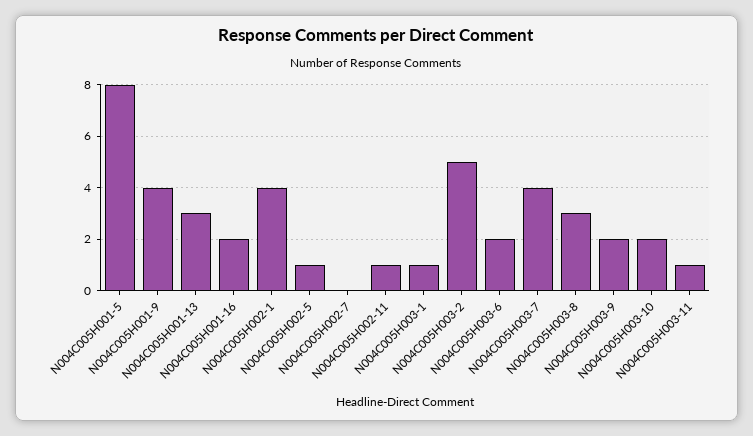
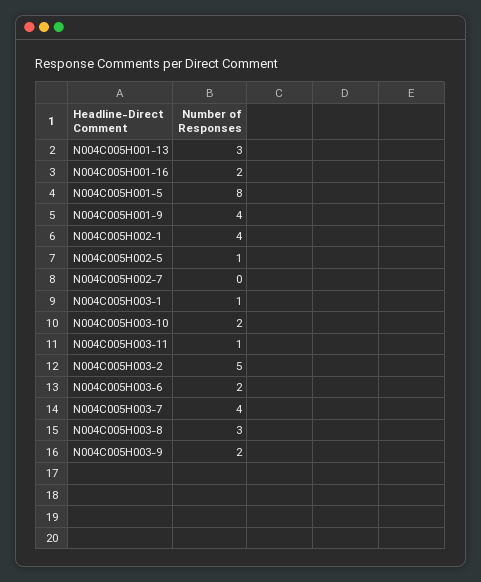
N004C005H002-11: 1 -> none

